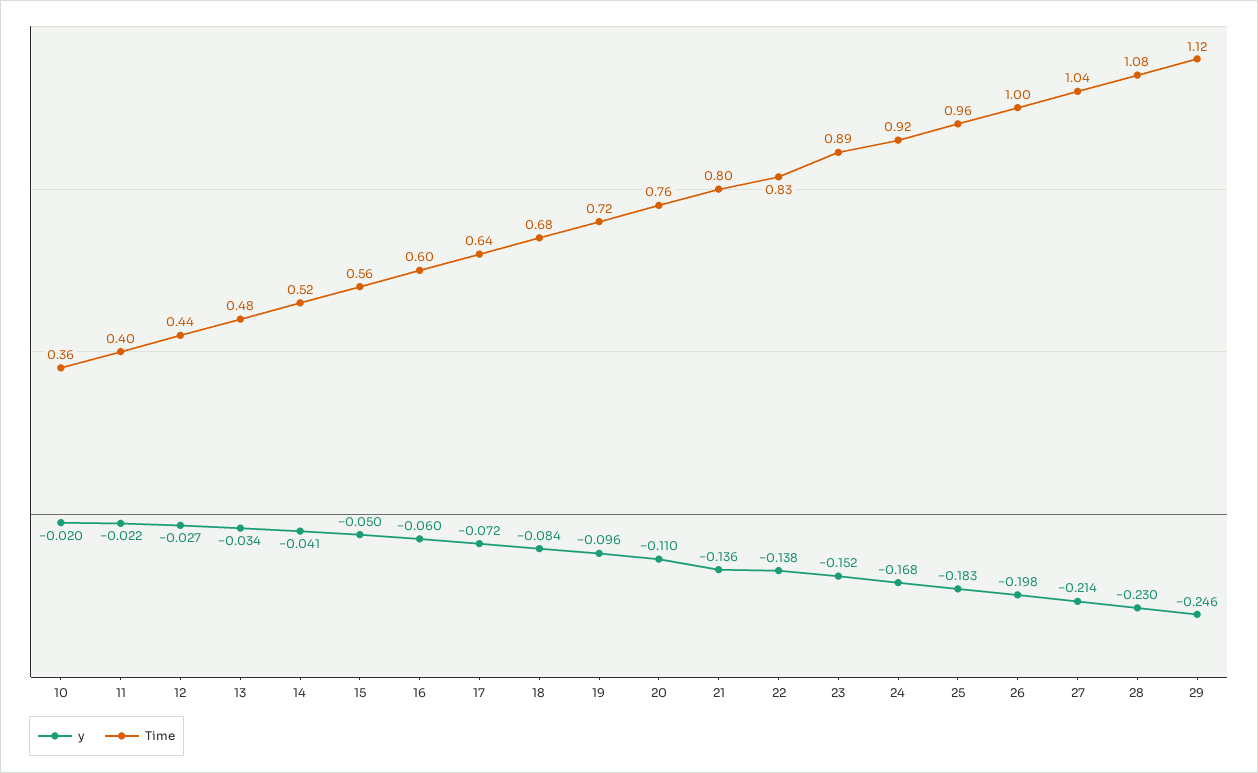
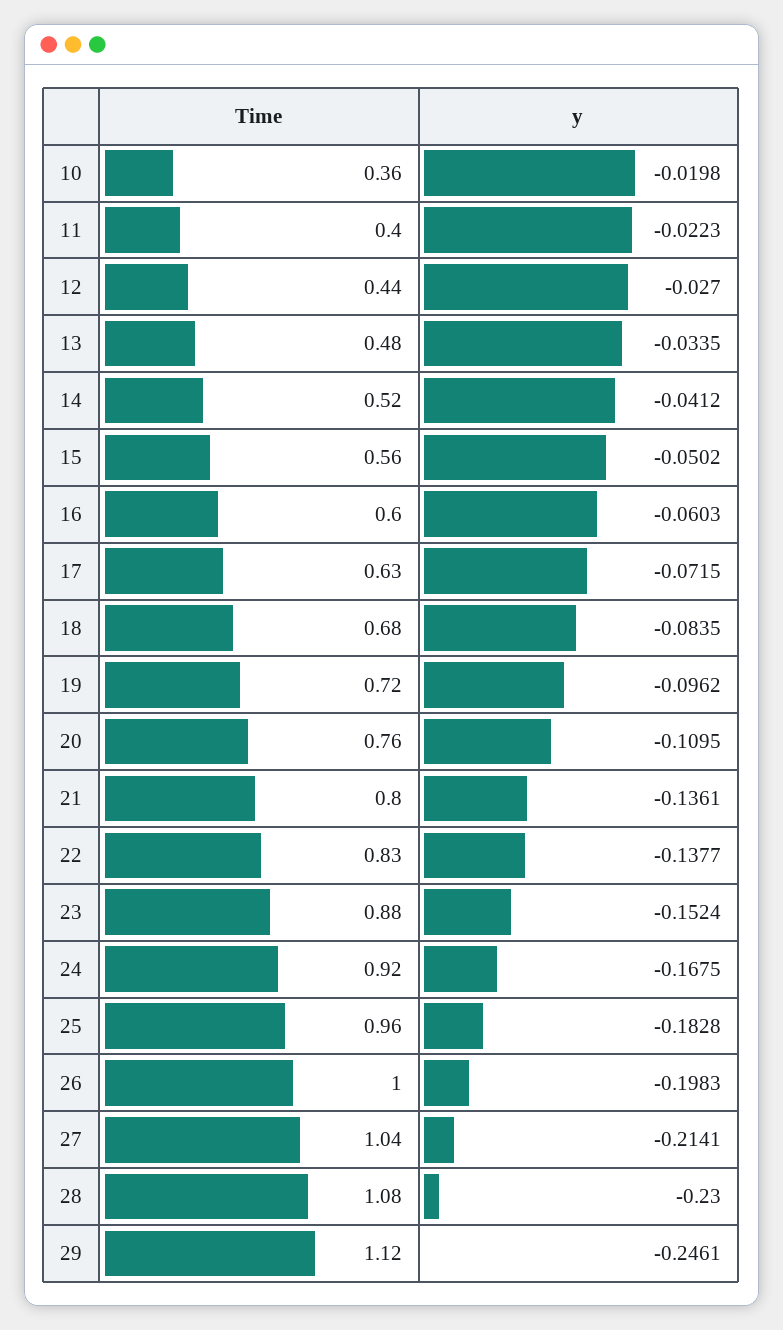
Time, 17: 0.64 -> 0.63
Time, 23: 0.89 -> 0.88

